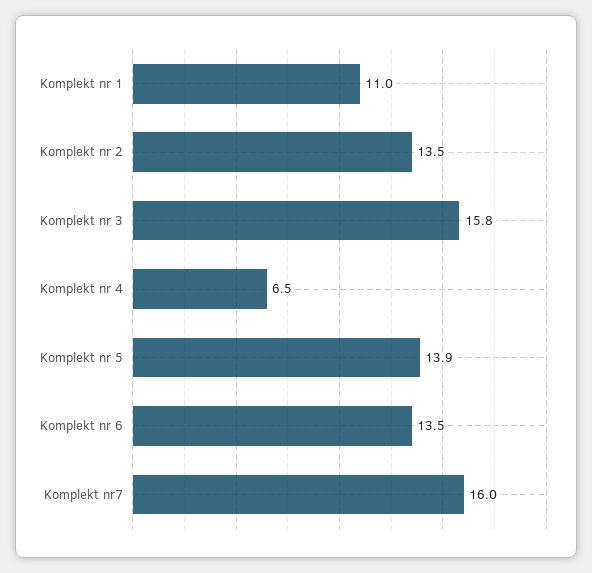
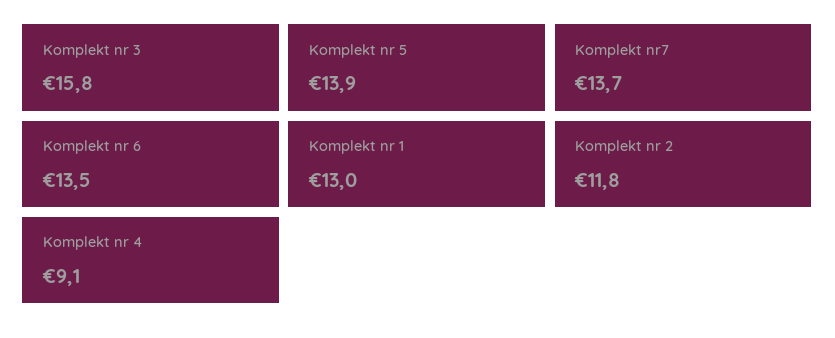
Komplekt nr 1: 11 -> 13
Komplekt nr 2: 13.5 -> 11.8
Komplekt nr 4: 6.5 -> 9.1
Komplekt nr7: 16 -> 13.7

